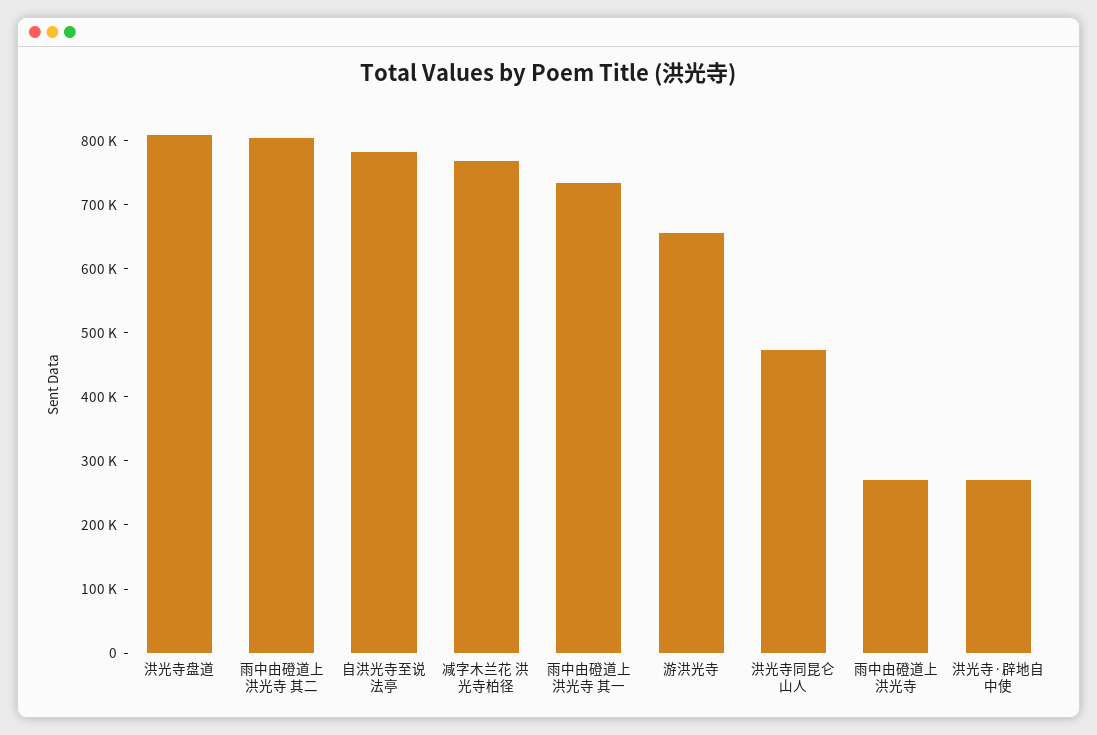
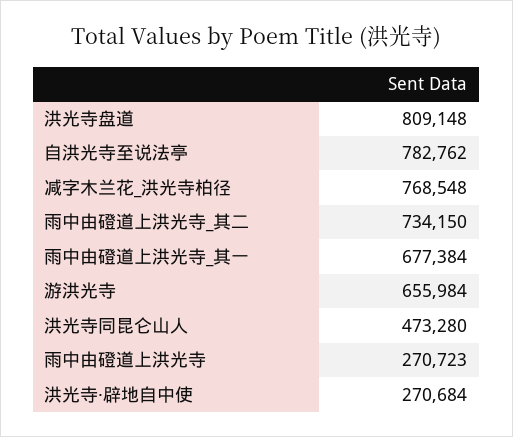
雨中由磴道上洪光寺 其二: 800000 -> 734150
雨中由磴道上洪光寺 其一: 740000 -> 677384

